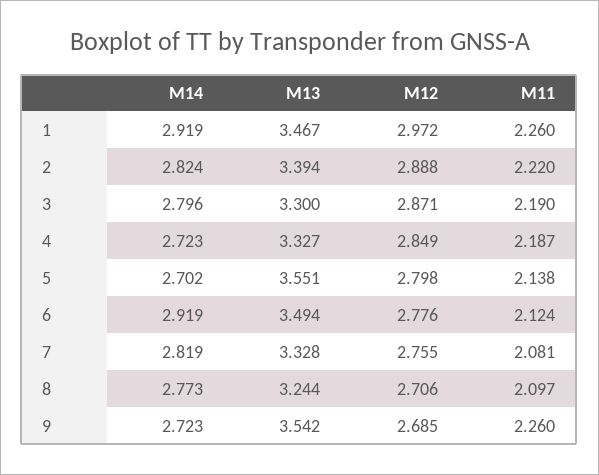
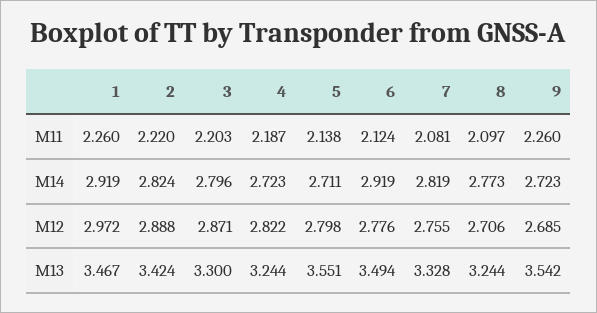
M13, 2: 3.394 -> 3.424
M11, 3: 2.19 -> 2.203
M13, 4: 3.327 -> 3.244
M12, 4: 2.849 -> 2.822
M14, 5: 2.702 -> 2.711

